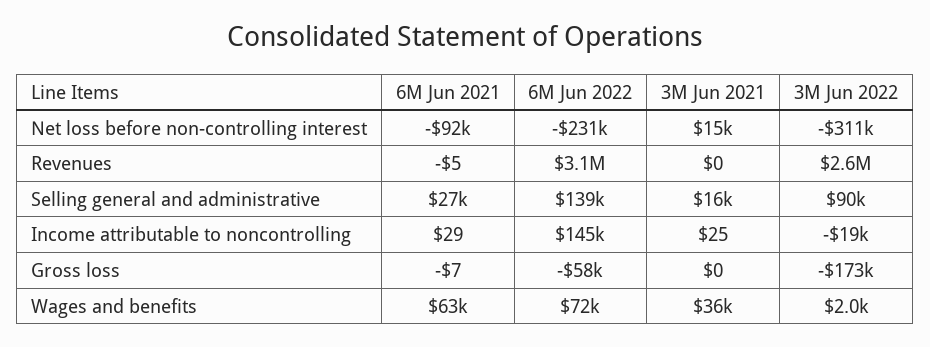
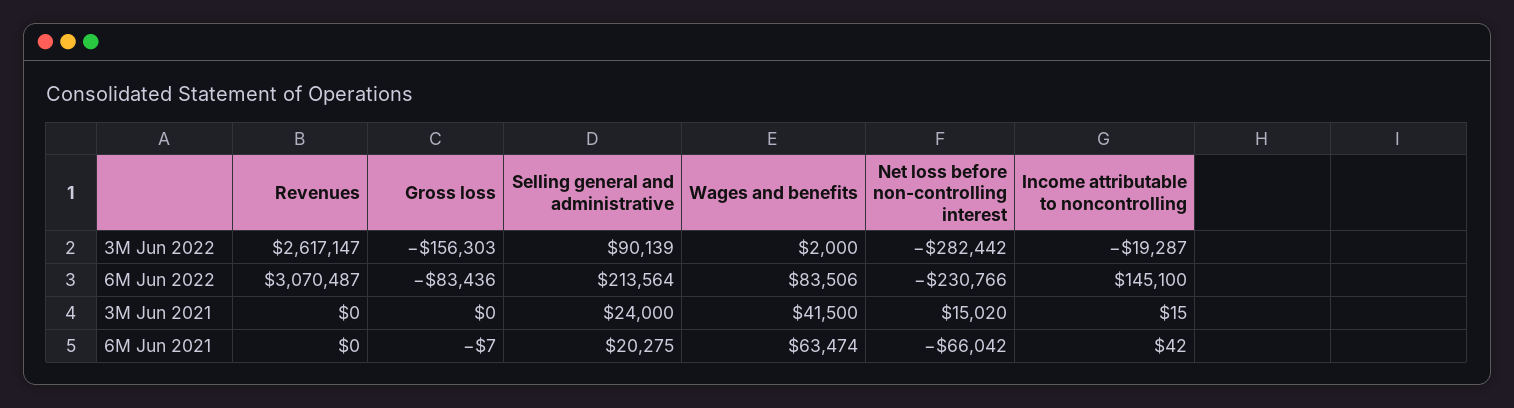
6M Jun 2021, Net loss before non-controlling interest: -92000 -> -66042
3M Jun 2022, Net loss before non-controlling interest: -311000 -> -282442
6M Jun 2021, Revenues: -5 -> 0
6M Jun 2021, Selling general and administrative: 27000 -> 20275
6M Jun 2022, Selling general and administrative: 139000 -> 213564
3M Jun 2021, Selling general and administrative: 16000 -> 24000
6M Jun 2021, Income attributable to noncontrolling: 29 -> 42
3M Jun 2021, Income attributable to noncontrolling: 25 -> 15
6M Jun 2022, Gross loss: -58000 -> -83436
3M Jun 2022, Gross loss: -173000 -> -156303
6M Jun 2022, Wages and benefits: 72000 -> 83506
3M Jun 2021, Wages and benefits: 36000 -> 41500

